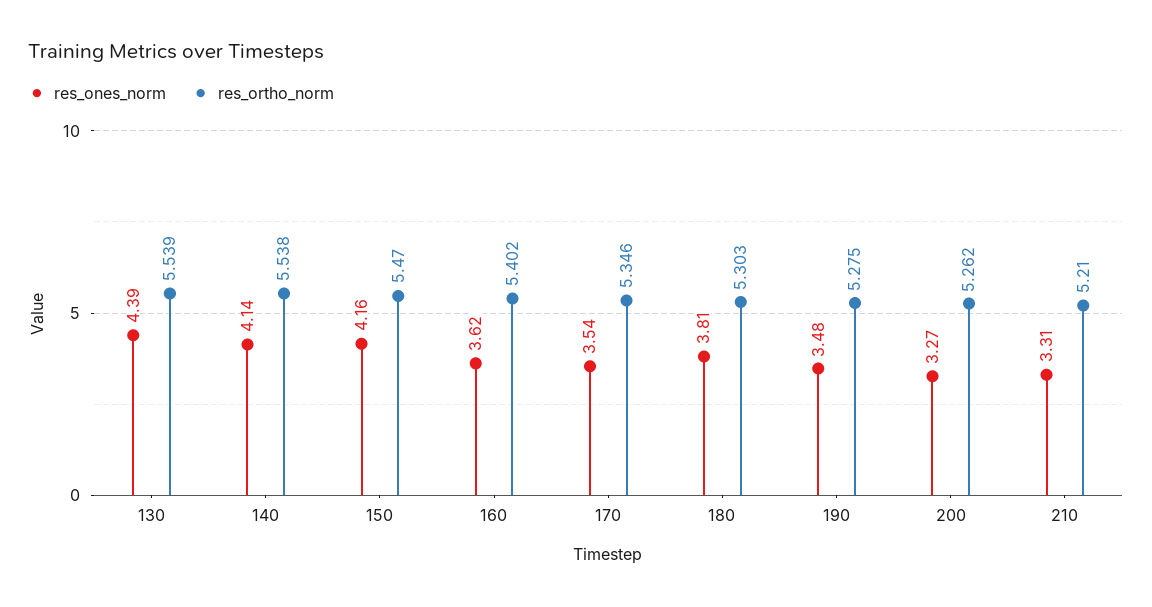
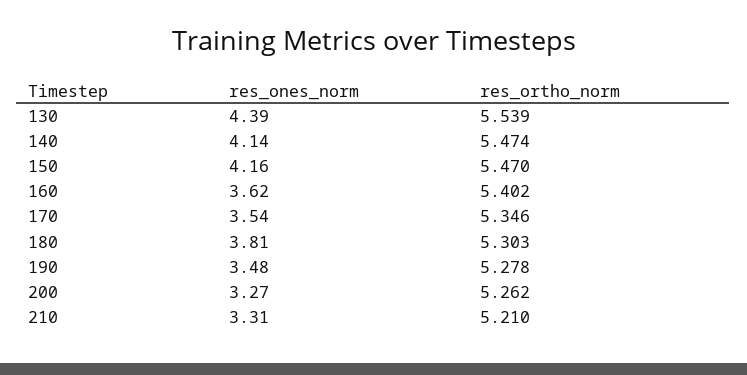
res_ortho_norm, 140: 5.538 -> 5.474
res_ortho_norm, 190: 5.275 -> 5.278

